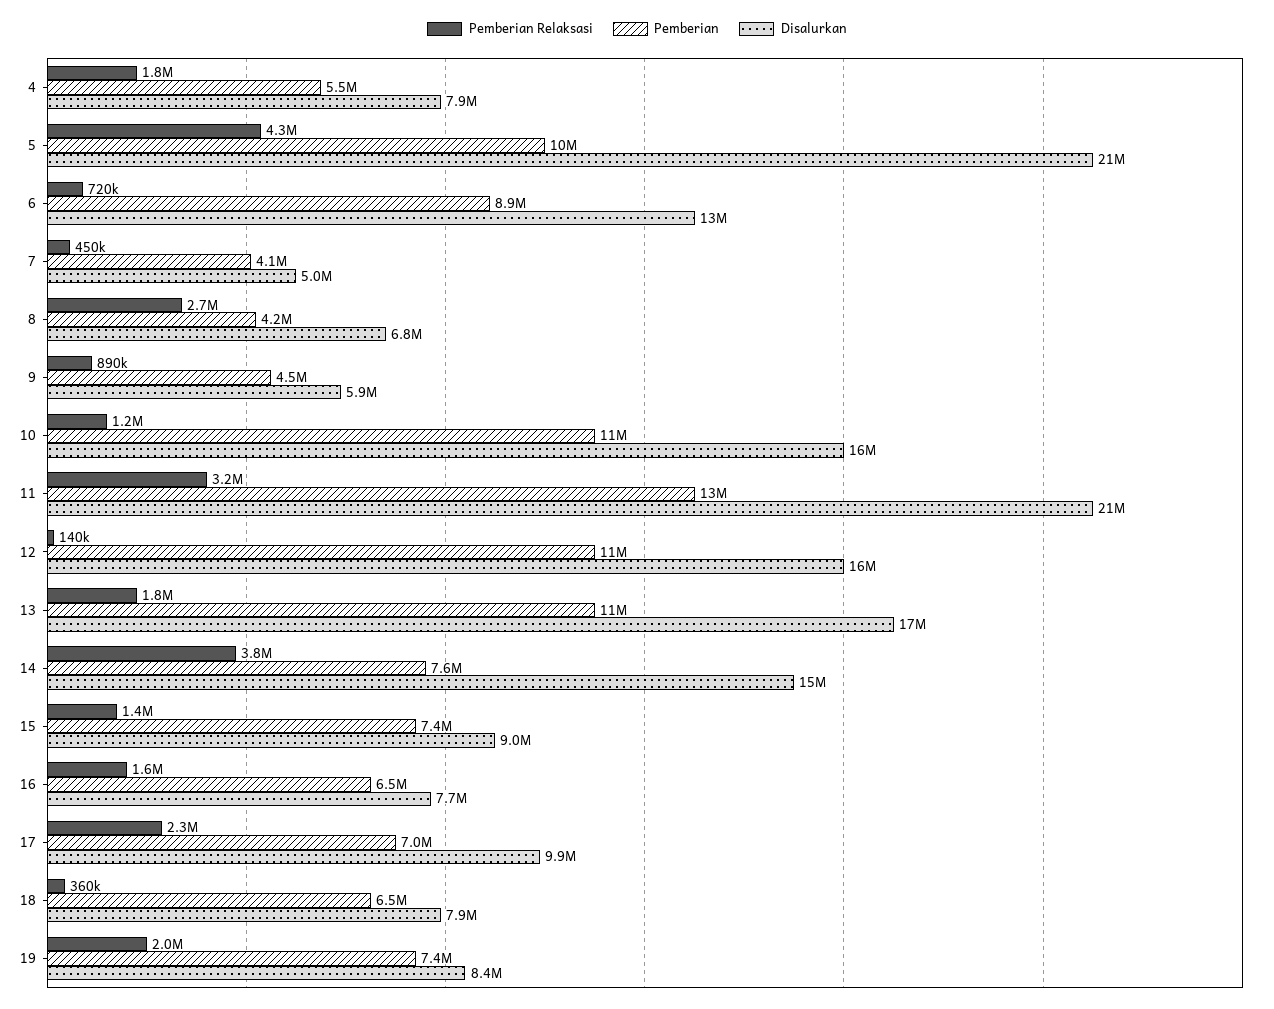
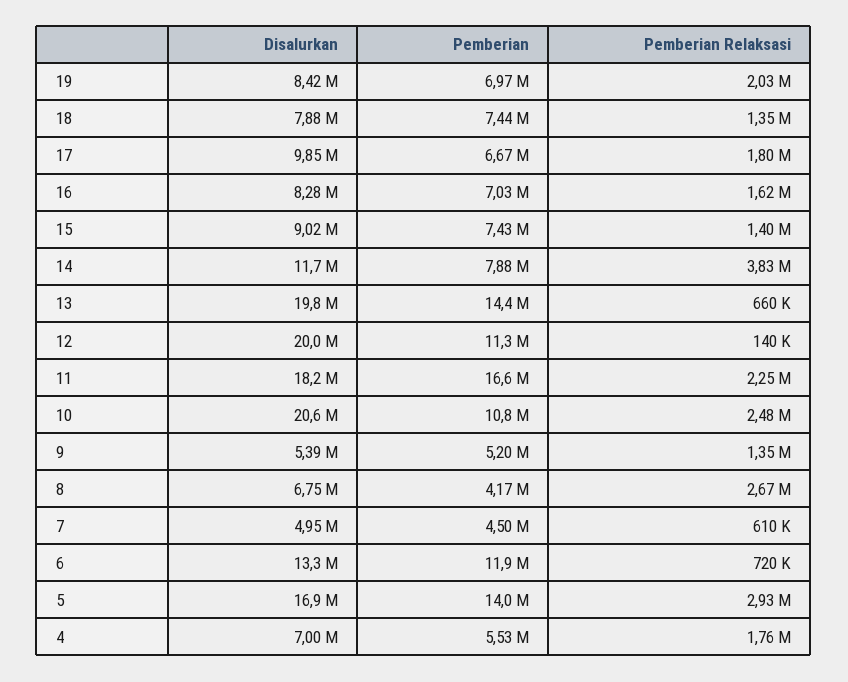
Disalurkan, 4: 7900000 -> 7000000
Pemberian Relaksasi, 5: 4300000 -> 2930000
Pemberian, 5: 10000000 -> 14000000
Disalurkan, 5: 21000000 -> 16900000
Pemberian, 6: 8900000 -> 11900000
Pemberian Relaksasi, 7: 450000 -> 610000
Pemberian, 7: 4100000 -> 4500000
Pemberian Relaksasi, 9: 890000 -> 1350000
Pemberian, 9: 4500000 -> 5200000
Disalurkan, 9: 5900000 -> 5390000
Pemberian Relaksasi, 10: 1200000 -> 2480000
Disalurkan, 10: 16000000 -> 20600000
Pemberian Relaksasi, 11: 3200000 -> 2250000
Pemberian, 11: 13000000 -> 16600000
Disalurkan, 11: 21000000 -> 18200000
Disalurkan, 12: 16000000 -> 20000000
Pemberian Relaksasi, 13: 1800000 -> 660000
Pemberian, 13: 11000000 -> 14400000
Disalurkan, 13: 17000000 -> 19800000
Pemberian, 14: 7600000 -> 7880000
Disalurkan, 14: 15000000 -> 11700000
Pemberian, 16: 6500000 -> 7030000
Disalurkan, 16: 7700000 -> 8280000
Pemberian Relaksasi, 17: 2300000 -> 1800000
Pemberian, 17: 7000000 -> 6670000
Pemberian Relaksasi, 18: 360000 -> 1350000
Pemberian, 18: 6500000 -> 7440000
Pemberian, 19: 7400000 -> 6970000

